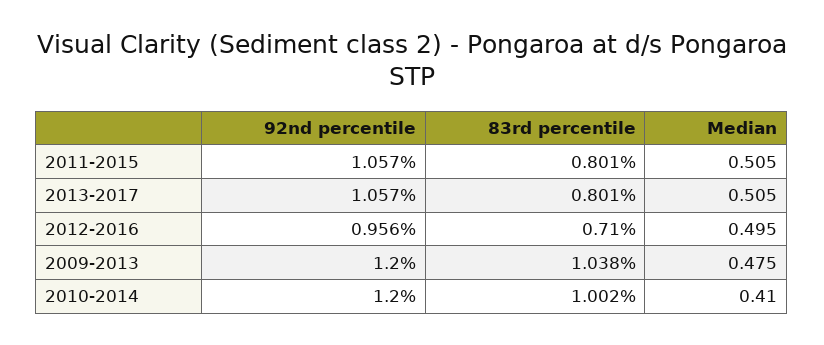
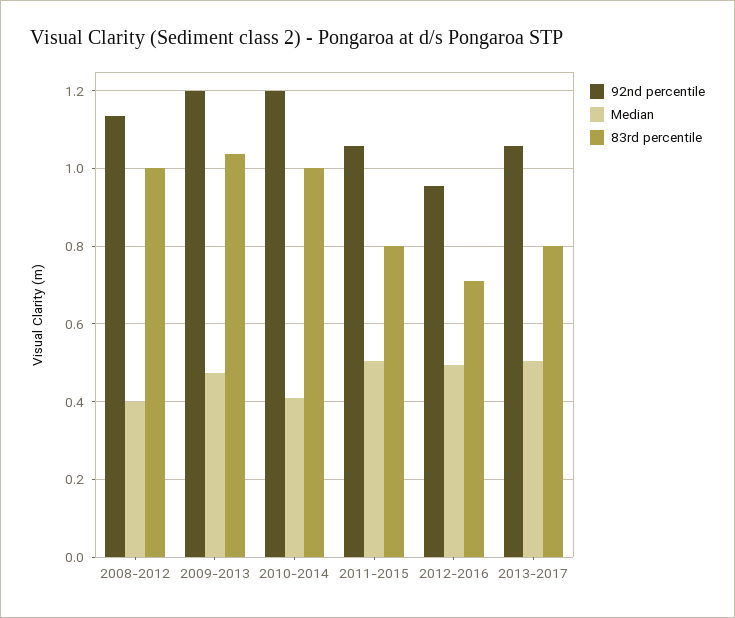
92nd percentile, 2008-2012: none -> 1.14
Median, 2008-2012: none -> 0.4
83rd percentile, 2008-2012: none -> 1

